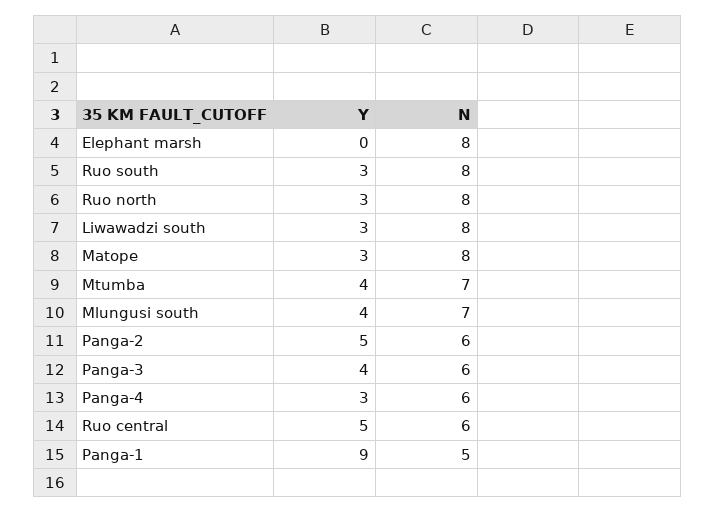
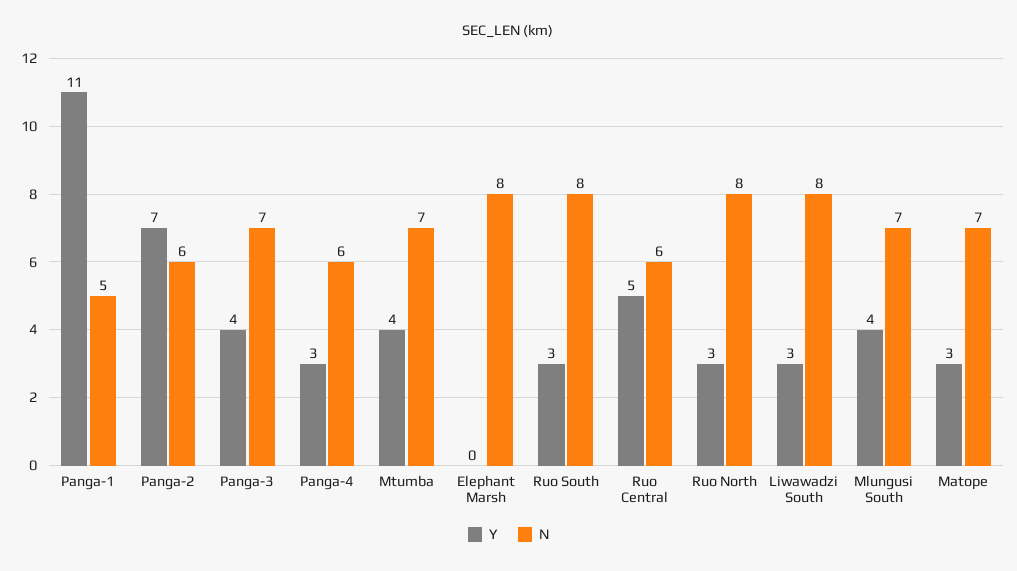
N, Matope: 8 -> 7
Y, Panga-2: 5 -> 7
N, Panga-3: 6 -> 7
Y, Panga-1: 9 -> 11

